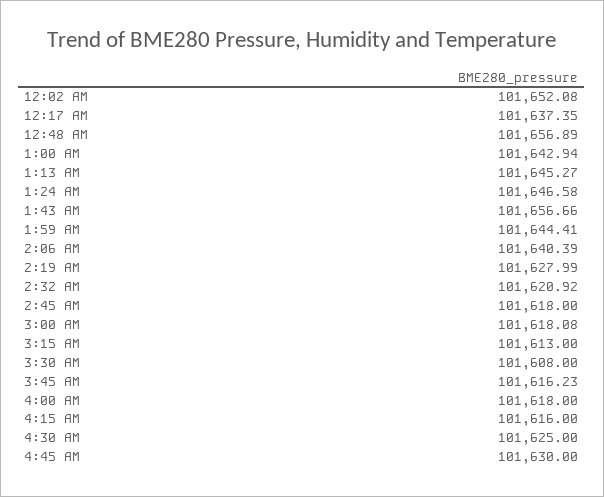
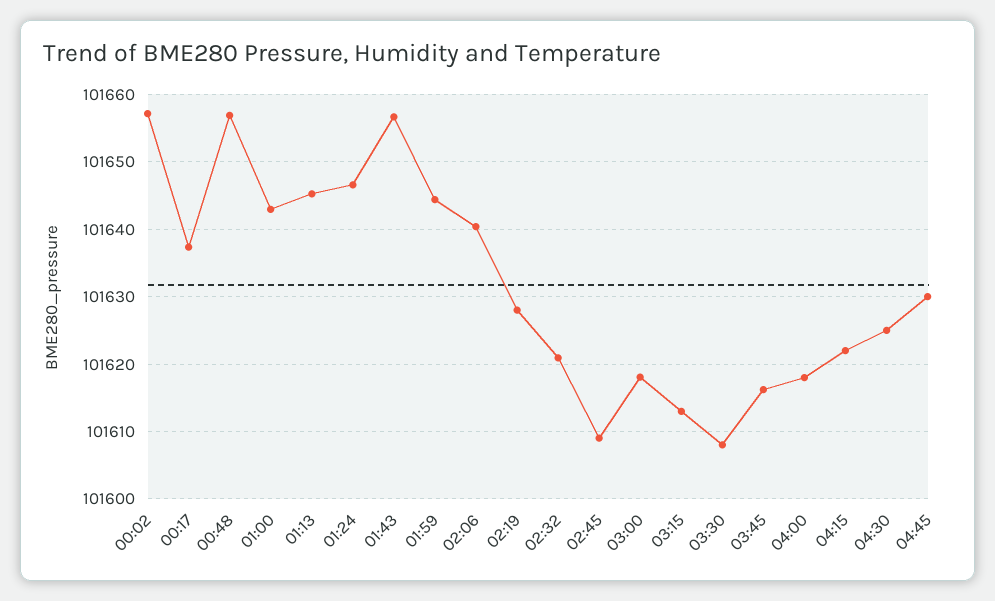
12:02 AM: 101652.08 -> 101657
2:45 AM: 101618 -> 101609
4:15 AM: 101616 -> 101622

